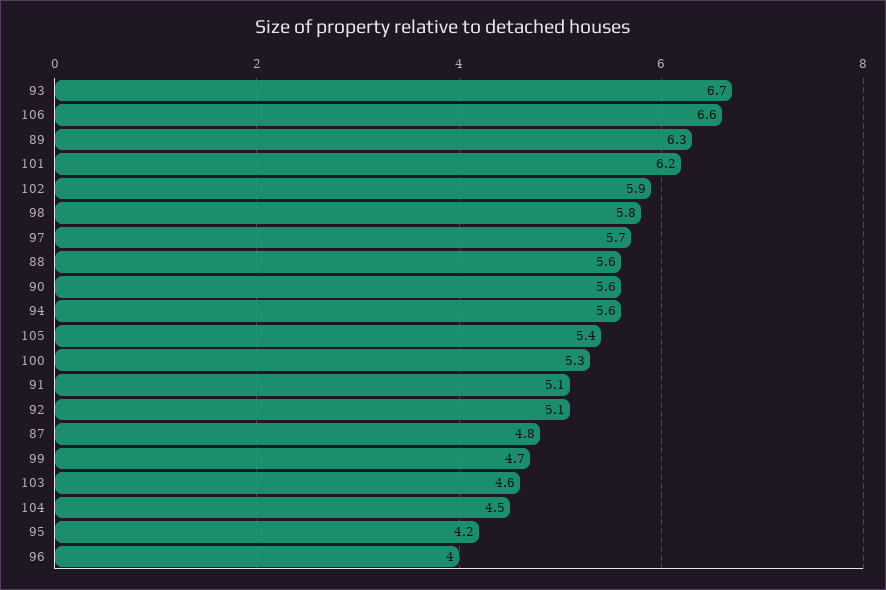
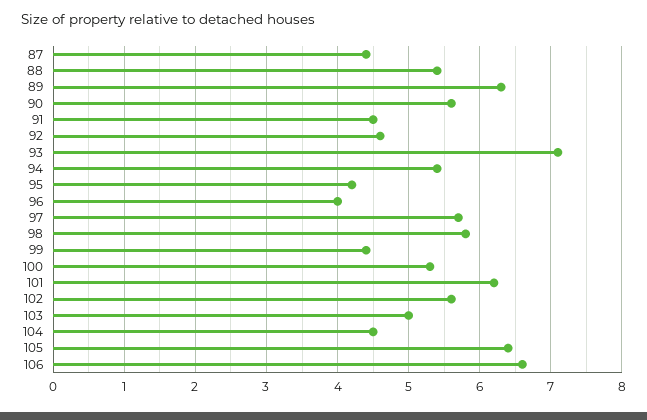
93: 6.7 -> 7.1
102: 5.9 -> 5.6
88: 5.6 -> 5.4
94: 5.6 -> 5.4
105: 5.4 -> 6.4
91: 5.1 -> 4.5
92: 5.1 -> 4.6
87: 4.8 -> 4.4
99: 4.7 -> 4.4
103: 4.6 -> 5

